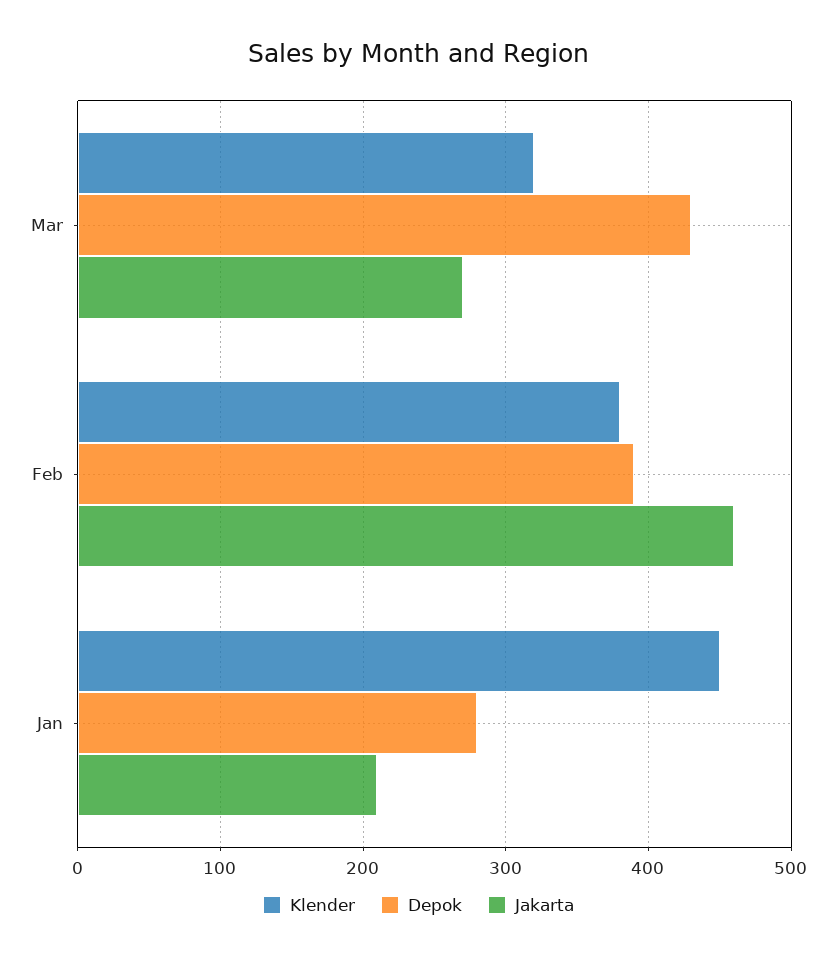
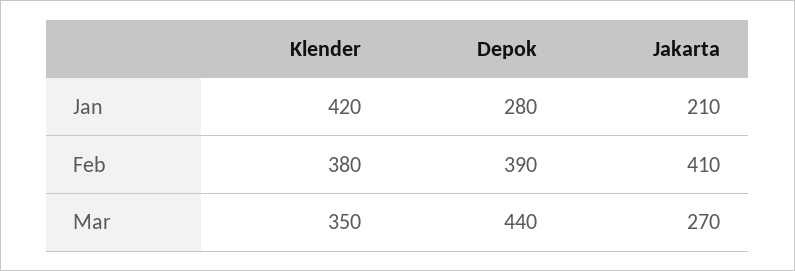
Klender, Mar: 320 -> 350
Depok, Mar: 430 -> 440
Jakarta, Feb: 460 -> 410
Klender, Jan: 450 -> 420

